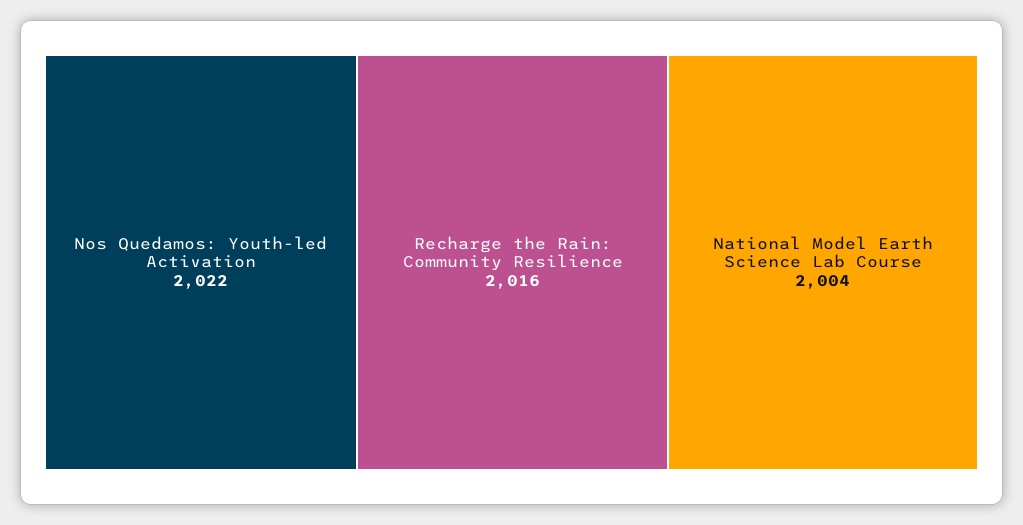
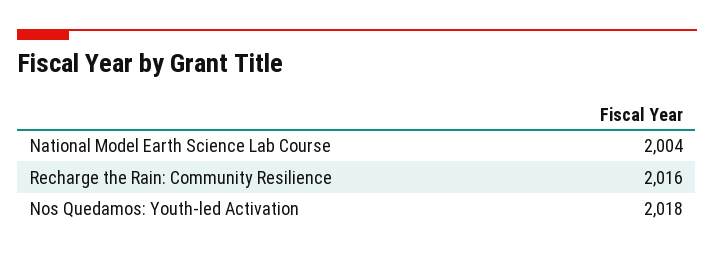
Nos Quedamos: Youth-led Activation: 2022 -> 2018

